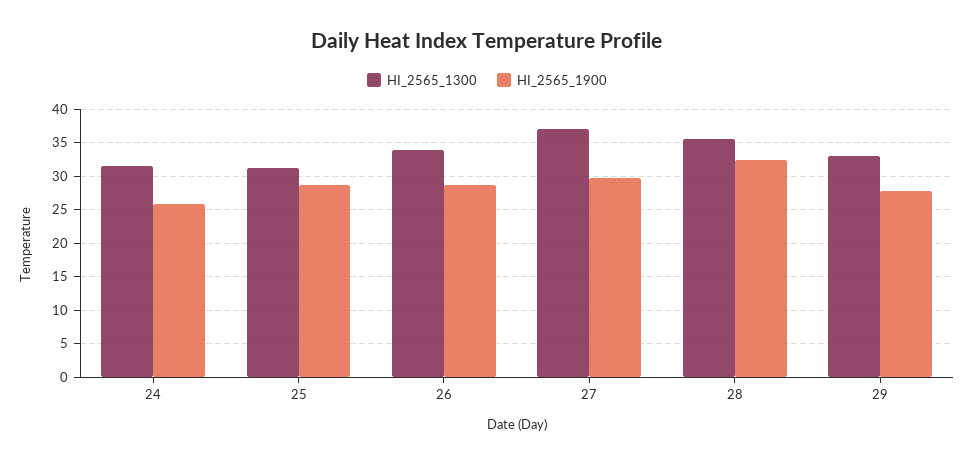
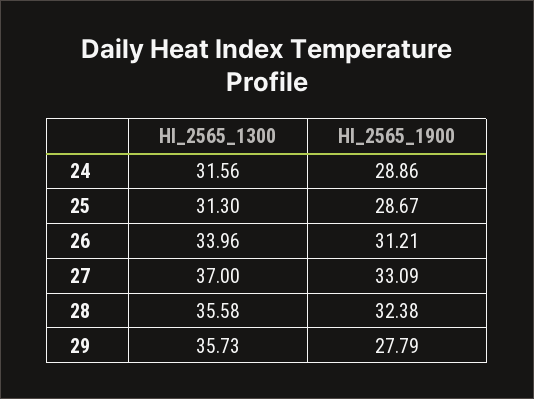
HI_2565_1900, 24: 26 -> 28.86
HI_2565_1900, 26: 29 -> 31.21
HI_2565_1900, 27: 30 -> 33.09
HI_2565_1300, 29: 33 -> 35.73

